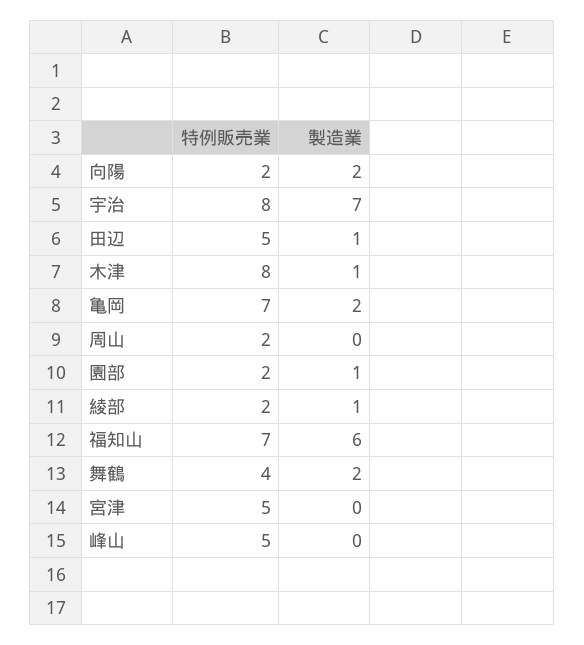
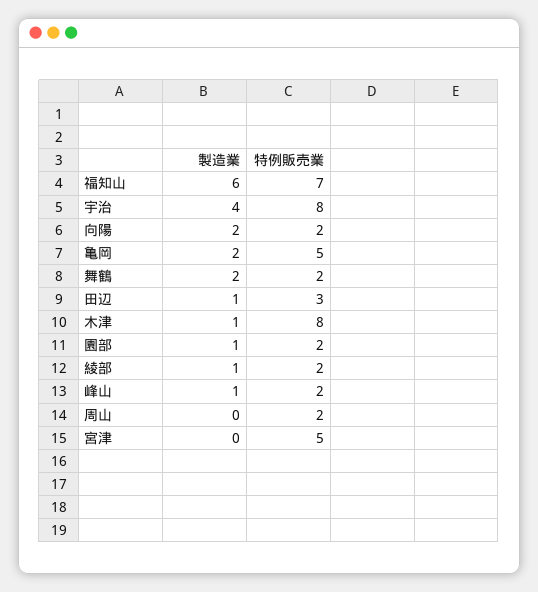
製造業, 宇治: 7 -> 4
特例販売業, 田辺: 5 -> 3
特例販売業, 亀岡: 7 -> 5
特例販売業, 舞鶴: 4 -> 2
特例販売業, 峰山: 5 -> 2
製造業, 峰山: 0 -> 1

